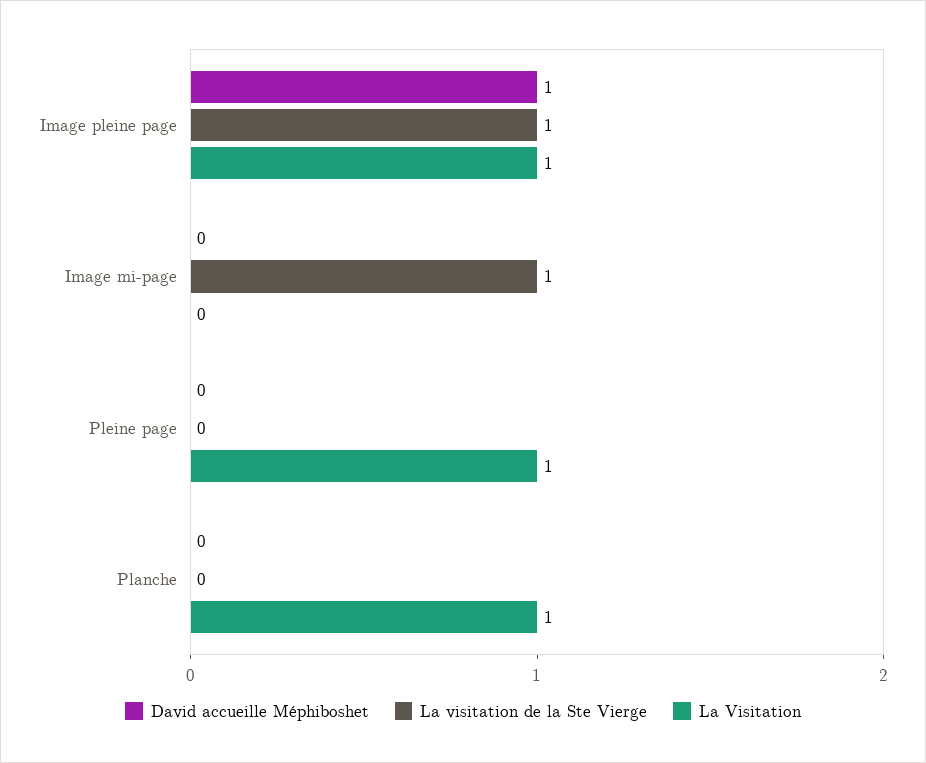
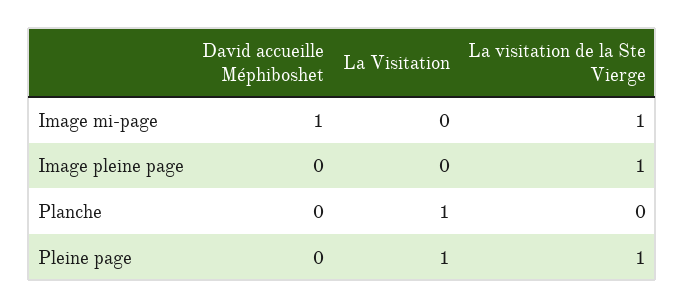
David accueille Méphiboshet, Image pleine page: 1 -> 0
La Visitation, Image pleine page: 1 -> 0
David accueille Méphiboshet, Image mi-page: 0 -> 1
La visitation de la Ste Vierge, Pleine page: 0 -> 1

